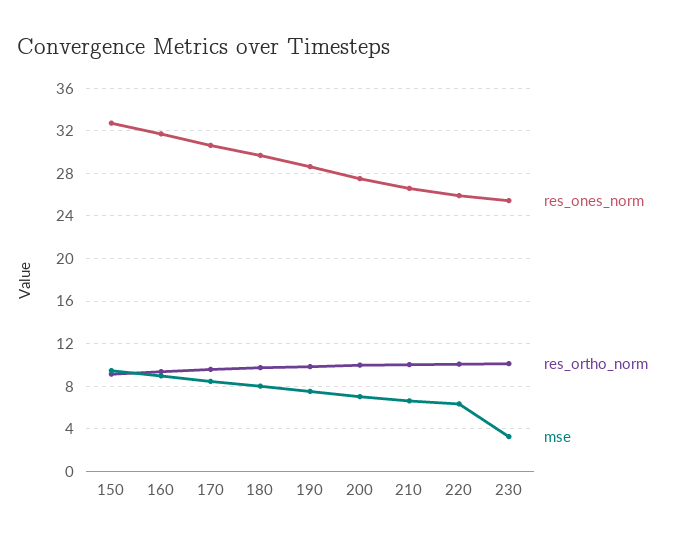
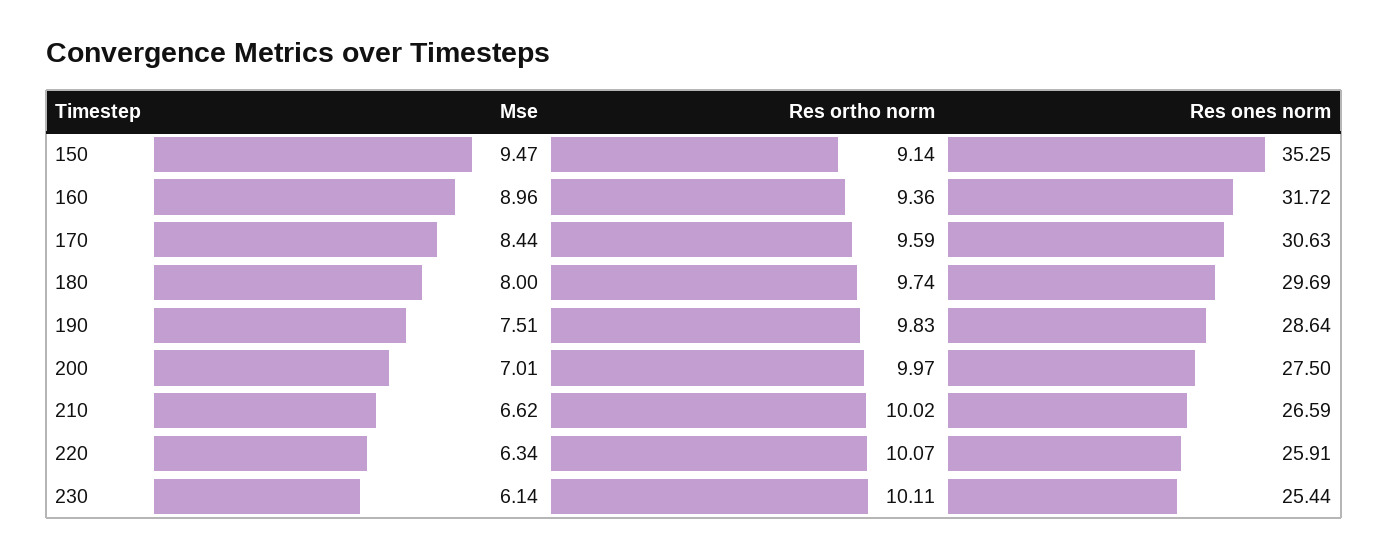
res_ones_norm, 150: 33 -> 35.25
mse, 230: 3 -> 6.14

